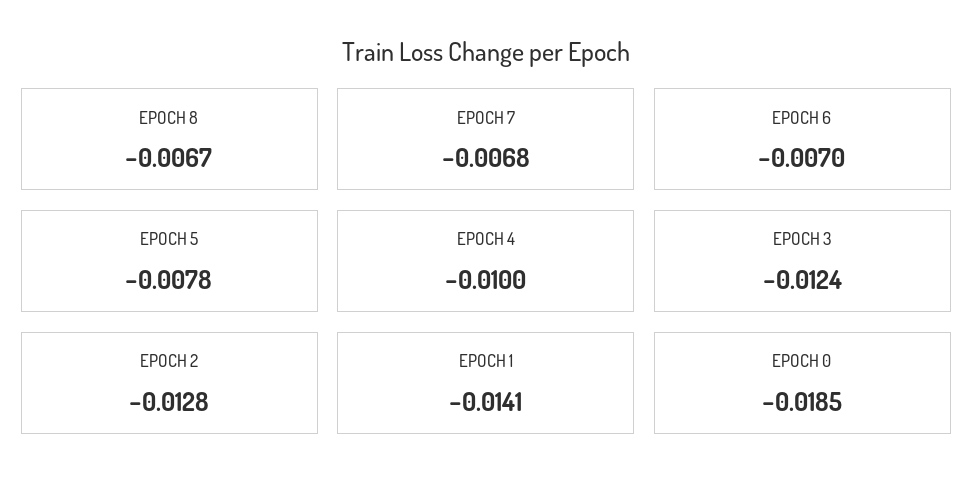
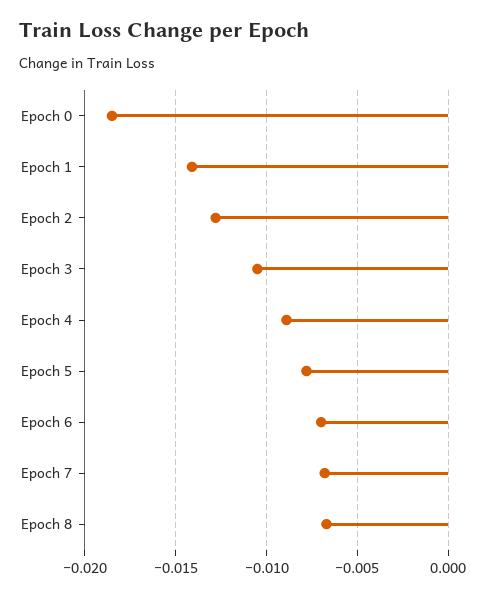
EPOCH 4: -0.01 -> -0.009
EPOCH 3: -0.0124 -> -0.0105

